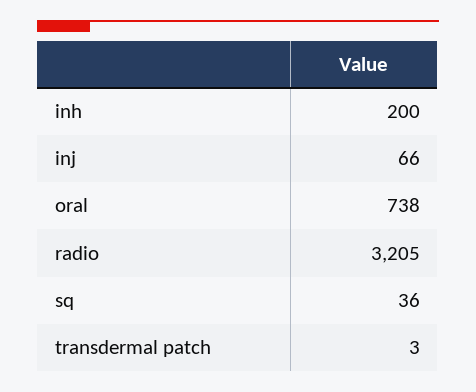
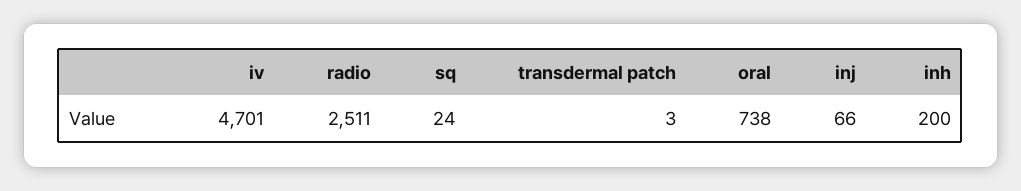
radio: 3205 -> 2511
sq: 36 -> 24
iv: none -> 4701

